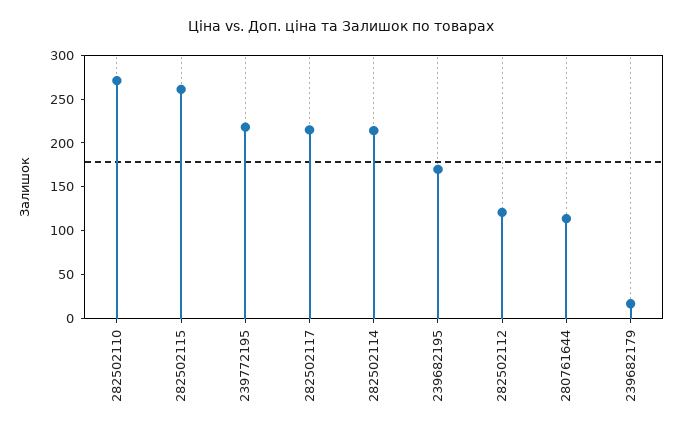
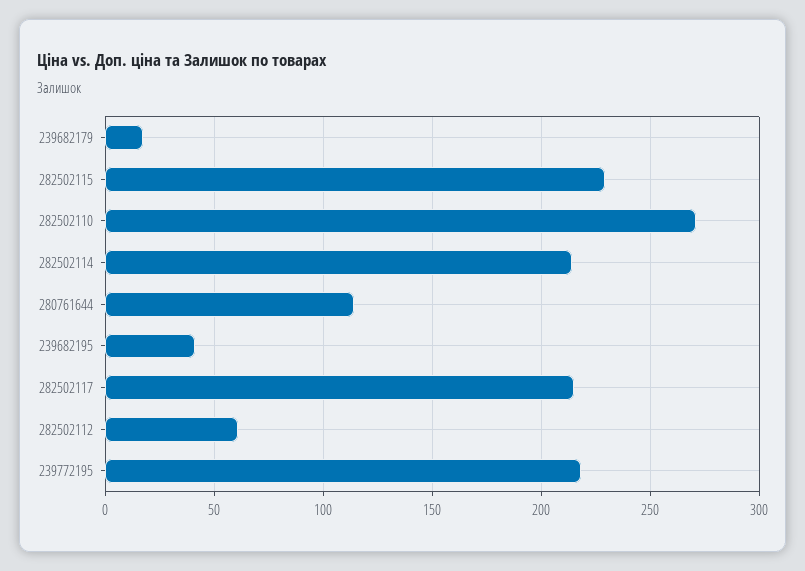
282502115: 260 -> 230
239682195: 170 -> 40
282502112: 120 -> 60

